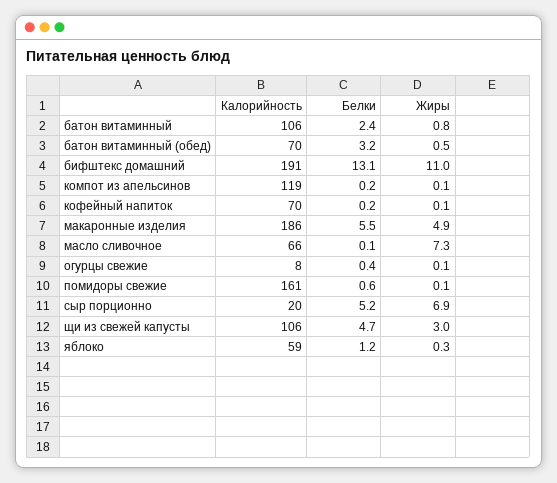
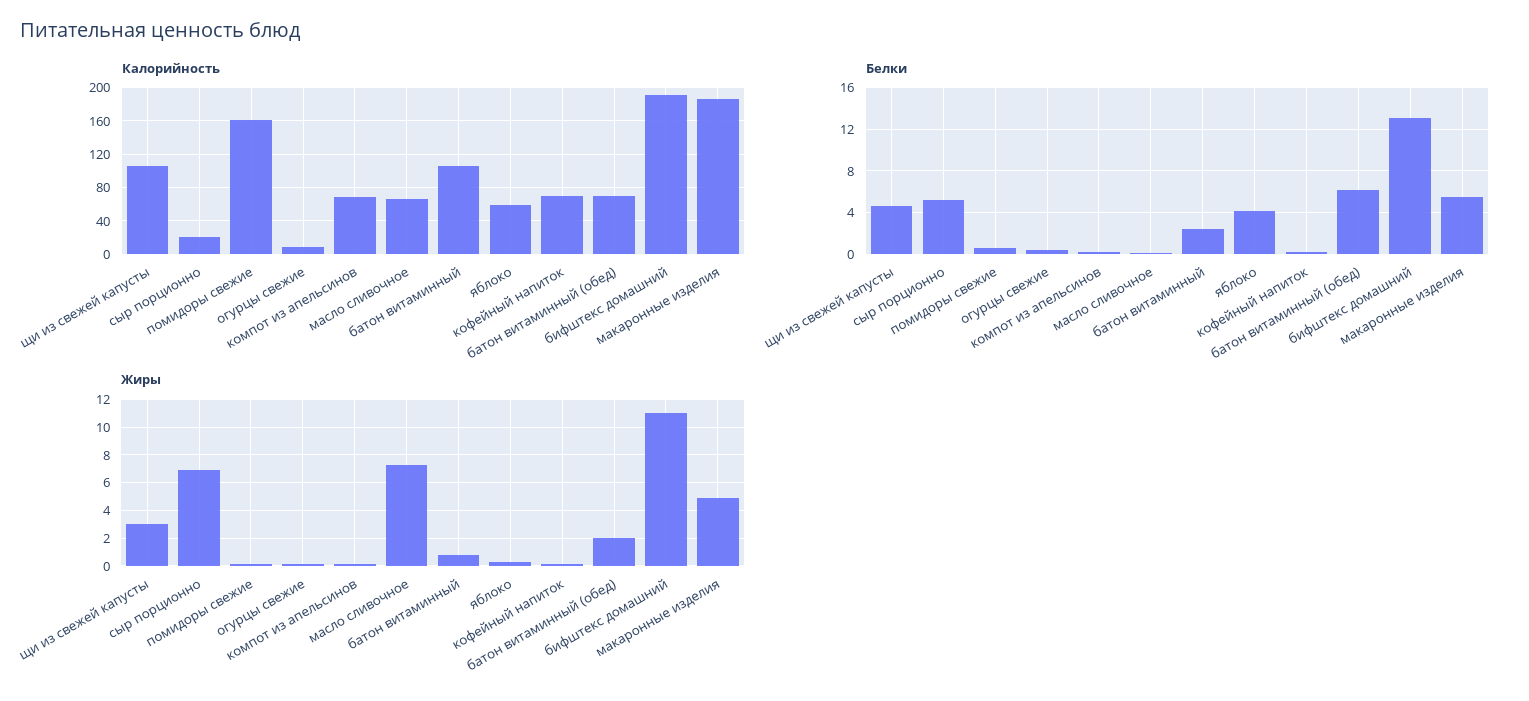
Белки, батон витаминный (обед): 3.2 -> 6
Жиры, батон витаминный (обед): 0.5 -> 2
Калорийность, компот из апельсинов: 119 -> 70
Белки, яблоко: 1.2 -> 4

